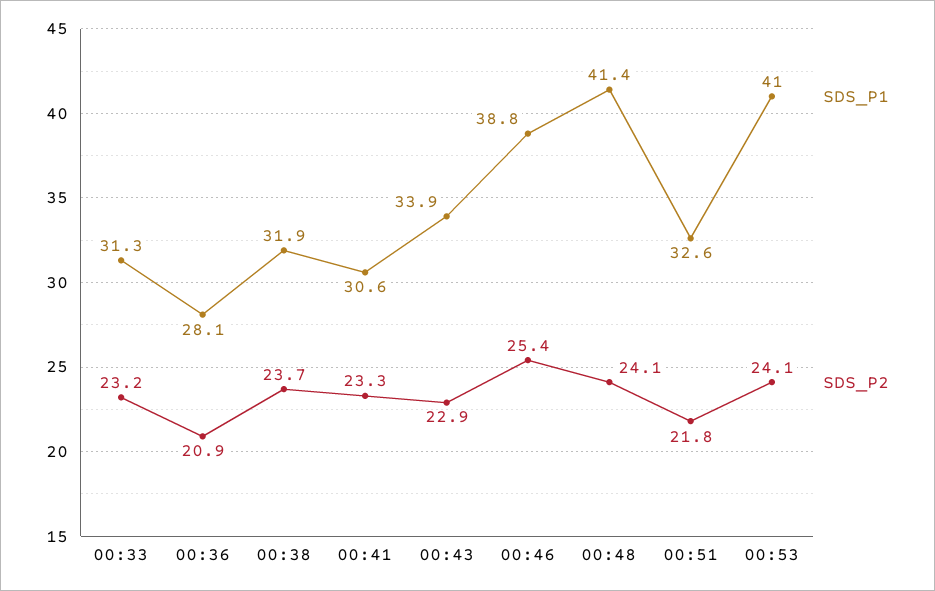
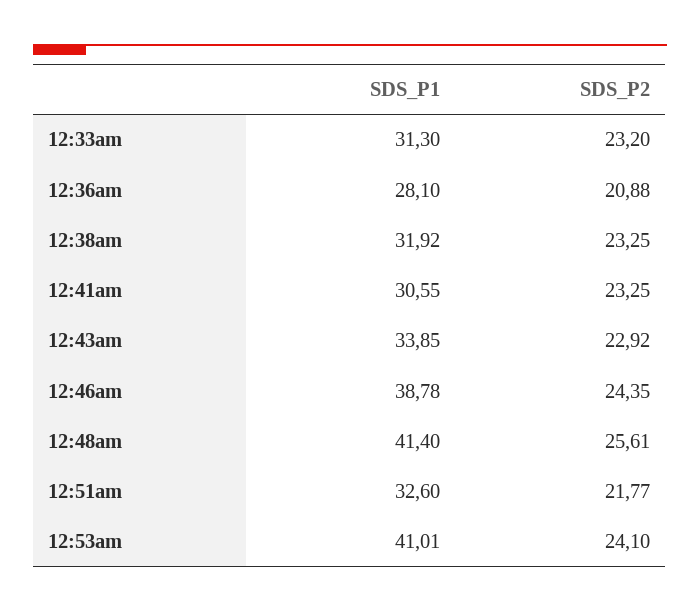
SDS_P2, 00:38: 23.7 -> 23.25
SDS_P2, 00:46: 25.4 -> 24.35
SDS_P2, 00:48: 24.1 -> 25.61

